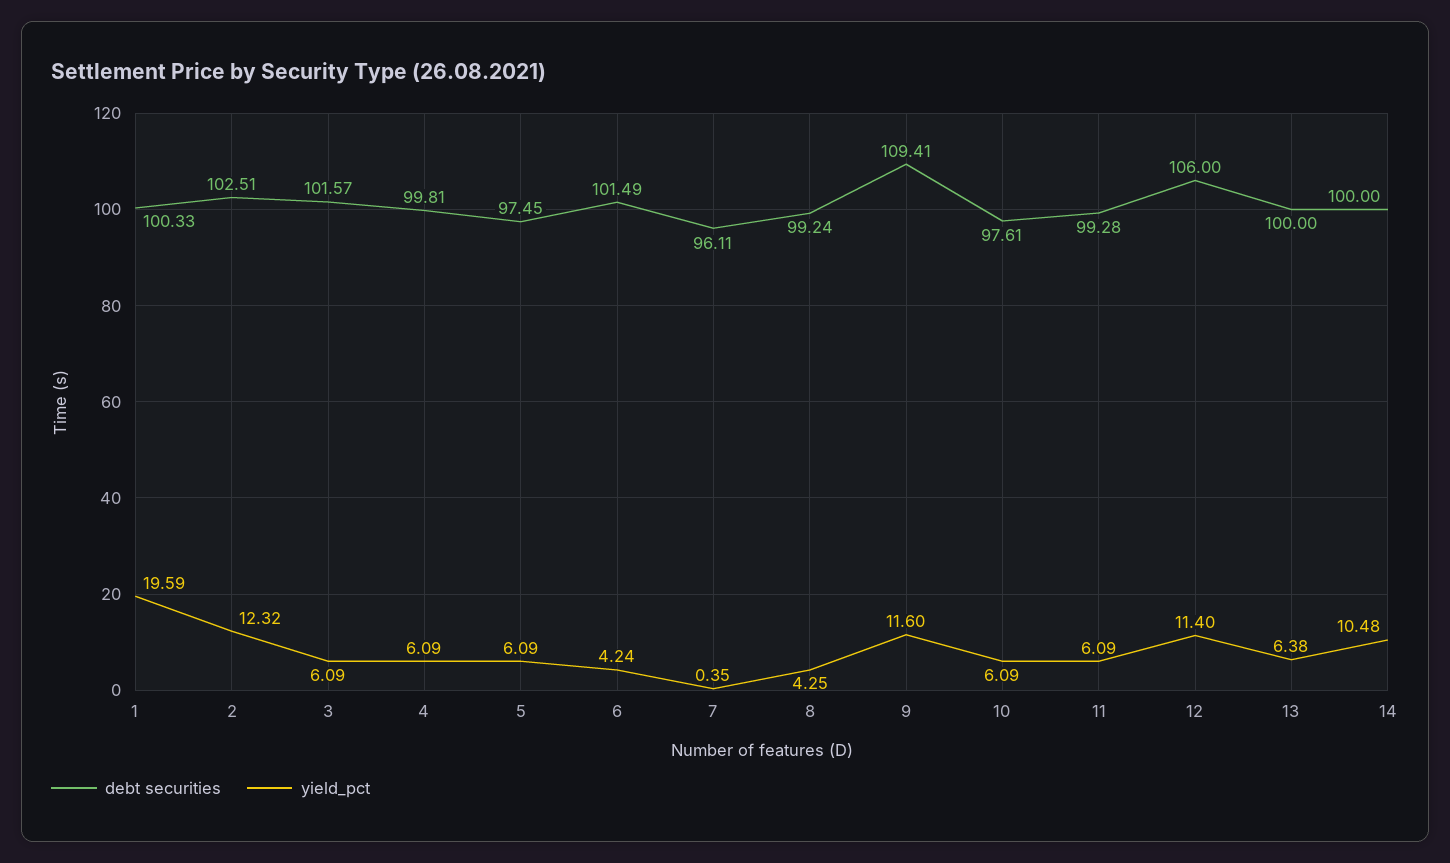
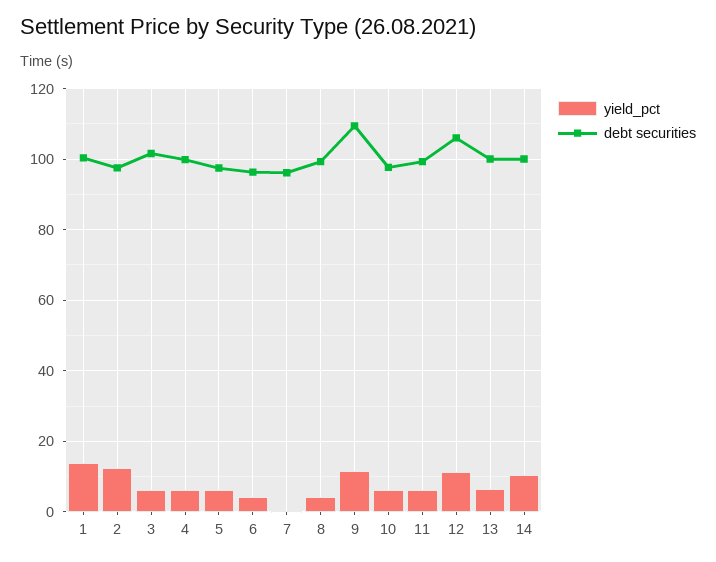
yield_pct, 1: 19.59 -> 14
debt securities, 2: 102.51 -> 98
debt securities, 6: 101.49 -> 96

